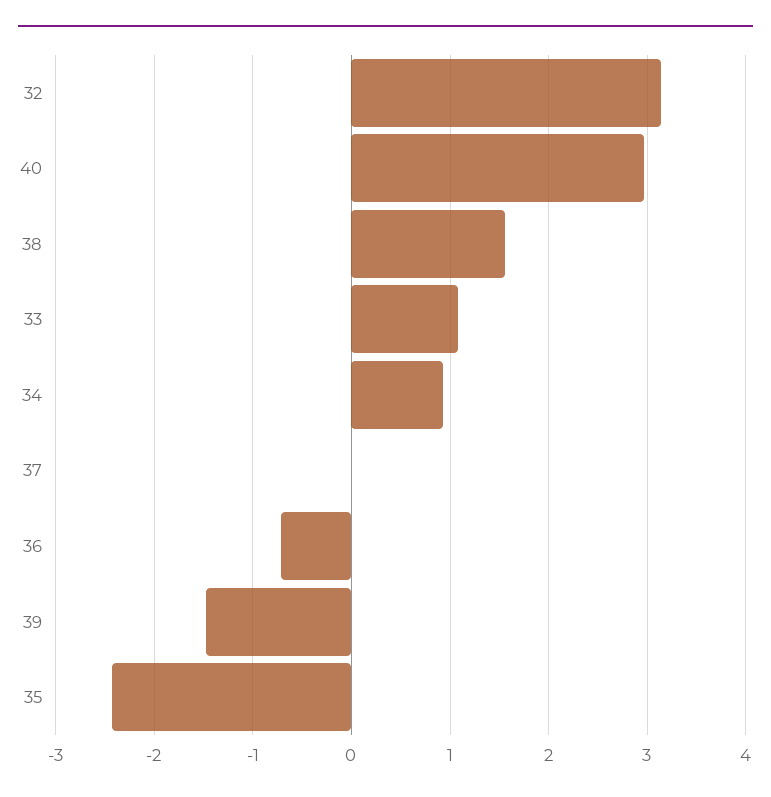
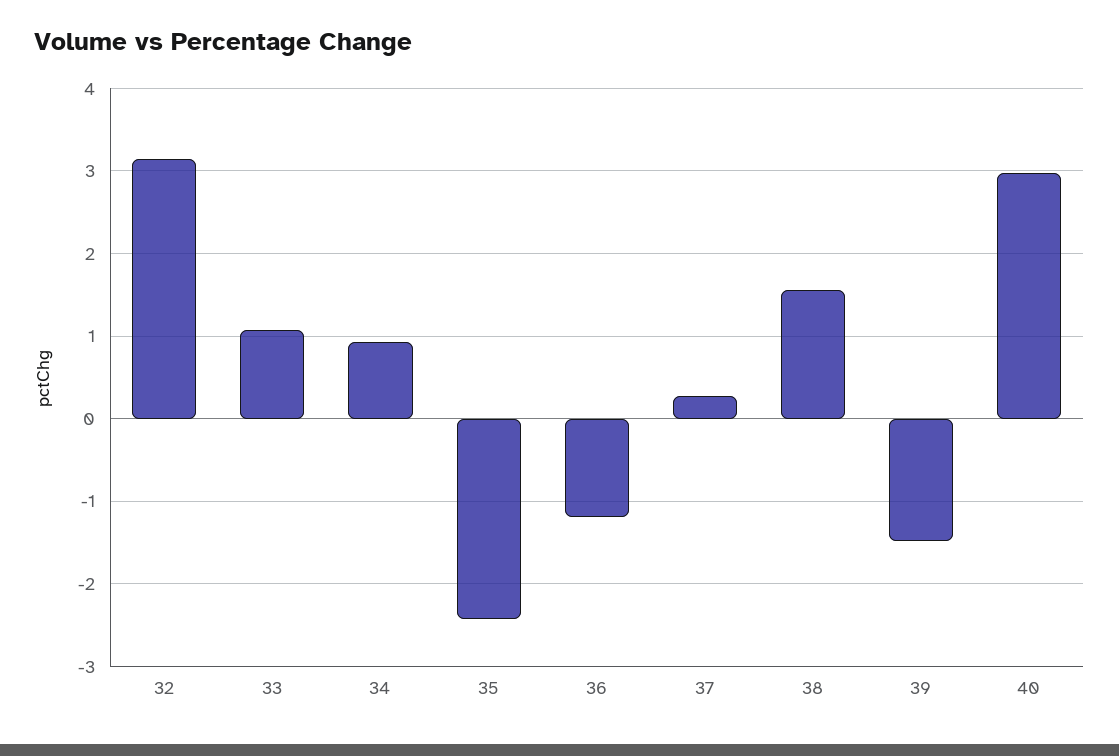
37: 0 -> 0.3
36: -0.7 -> -1.2

